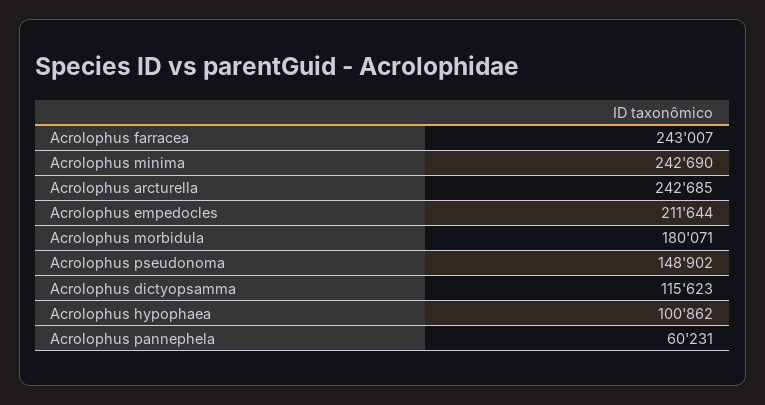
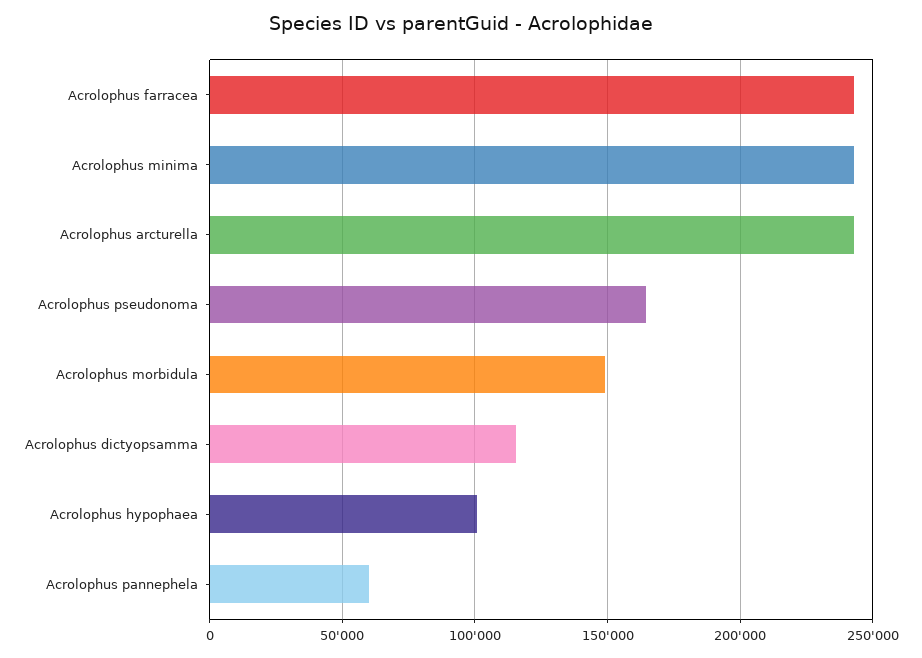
Acrolophus empedocles: 211644 -> none
Acrolophus morbidula: 180071 -> 150000
Acrolophus pseudonoma: 148902 -> 165000

